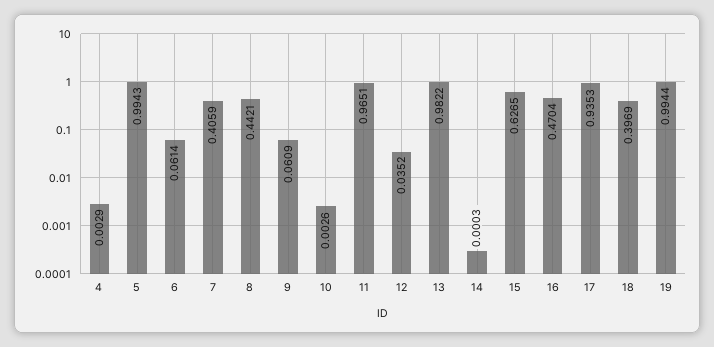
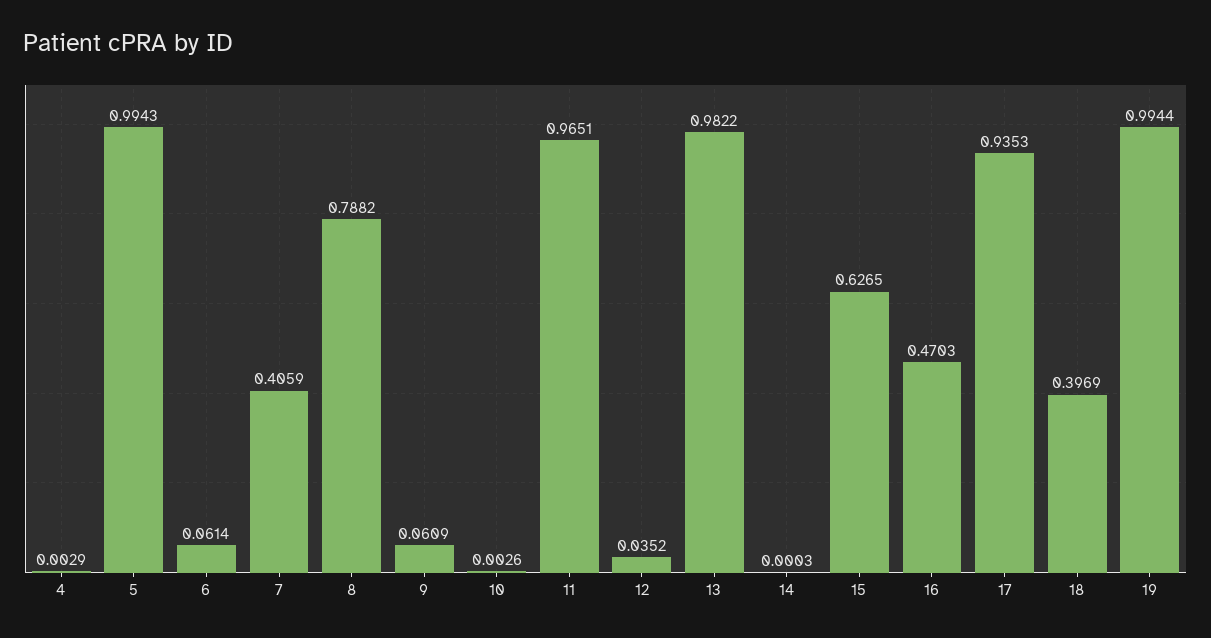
8: 0.4421 -> 0.7882
16: 0.4704 -> 0.4703

